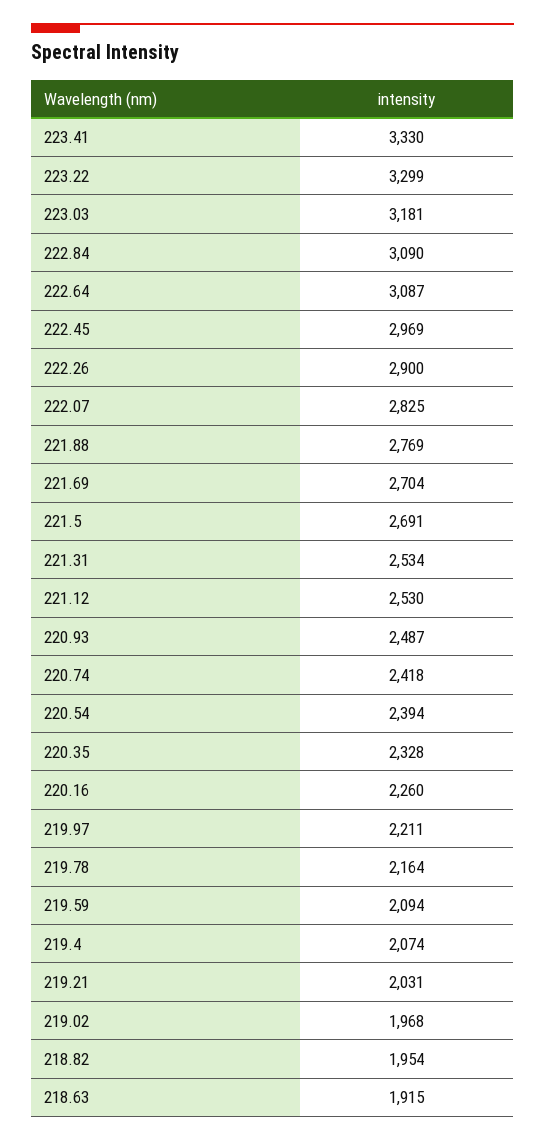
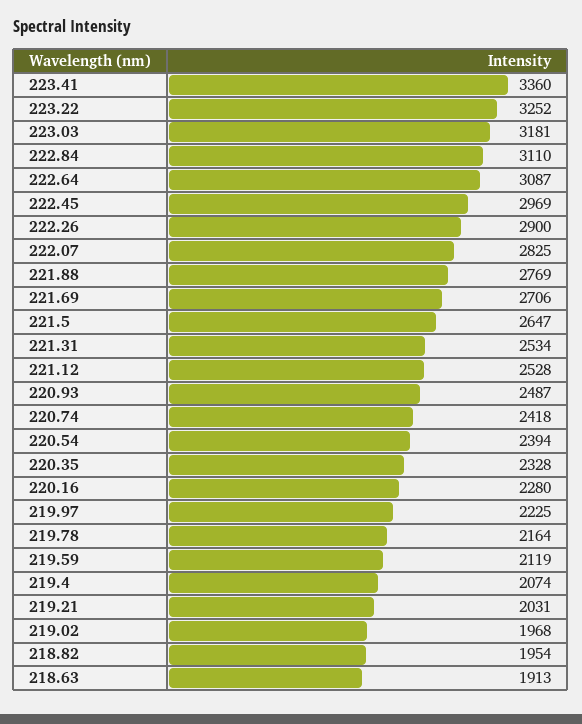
223.41: 3330 -> 3360
223.22: 3299 -> 3252
222.84: 3090 -> 3110
221.69: 2704 -> 2706
221.5: 2691 -> 2647
221.12: 2530 -> 2528
220.16: 2260 -> 2280
219.97: 2211 -> 2225
219.59: 2094 -> 2119
218.63: 1915 -> 1913

